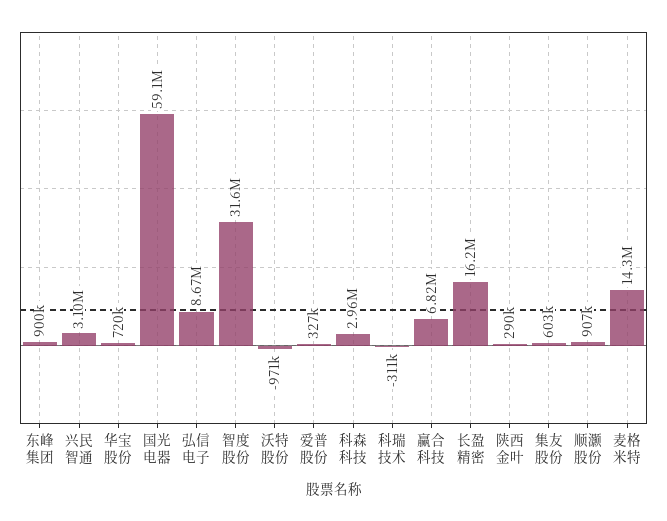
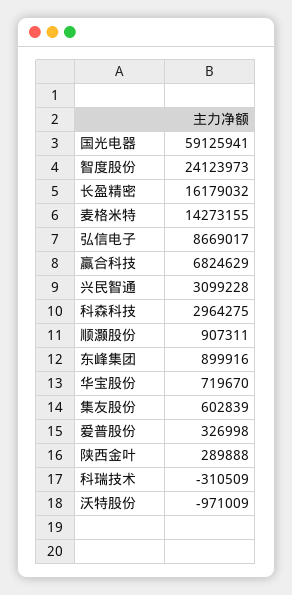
智度股份: 31600000 -> 24123973

